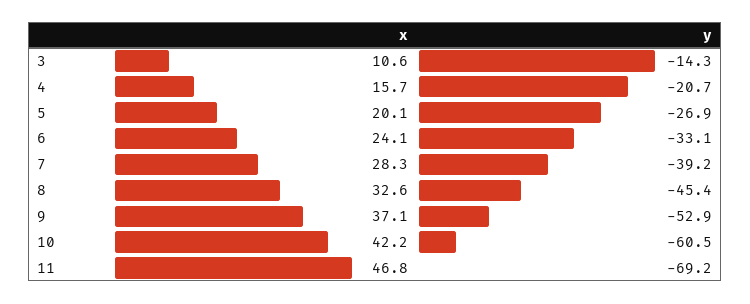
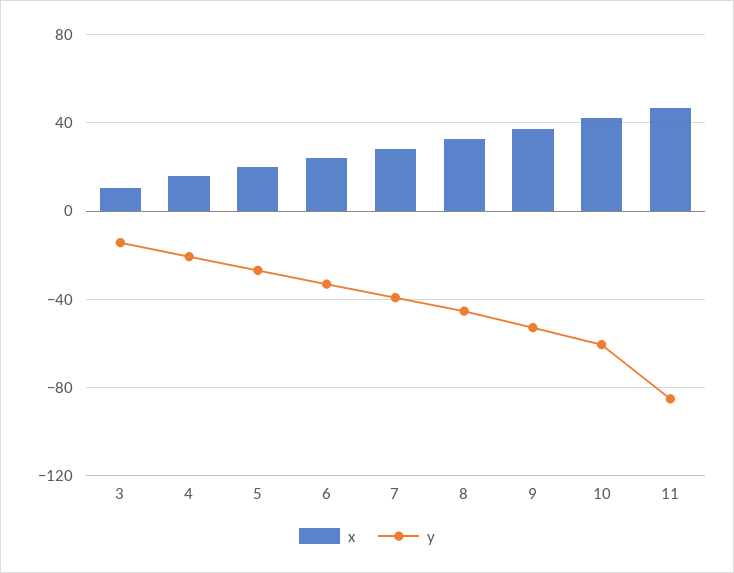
y, 11: -69.2 -> -85

